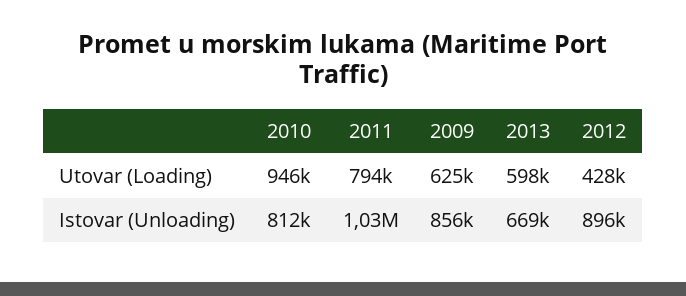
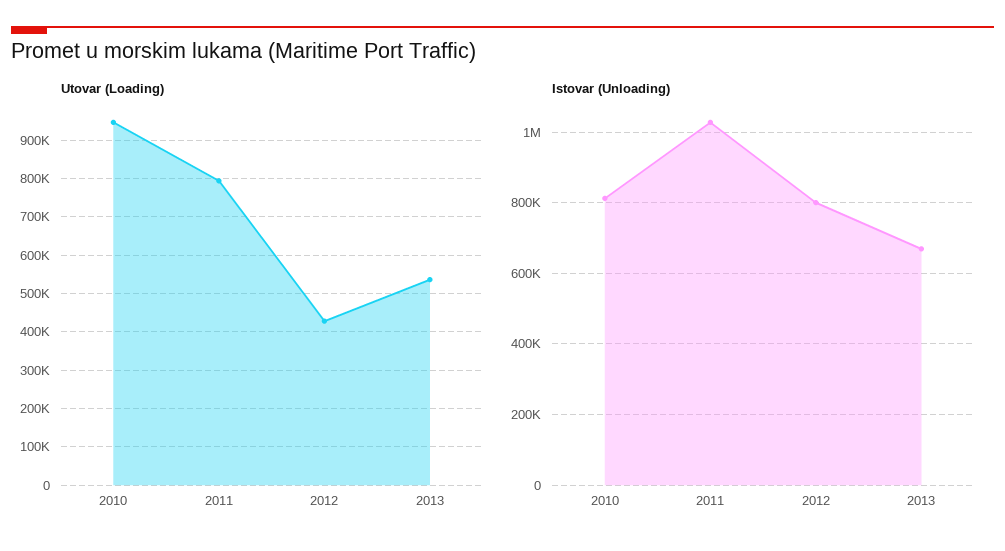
Utovar (Loading), 2009: 625000 -> none
Utovar (Loading), 2013: 598000 -> 540000
Istovar (Unloading), 2009: 856000 -> none
Istovar (Unloading), 2012: 896000 -> 800000

